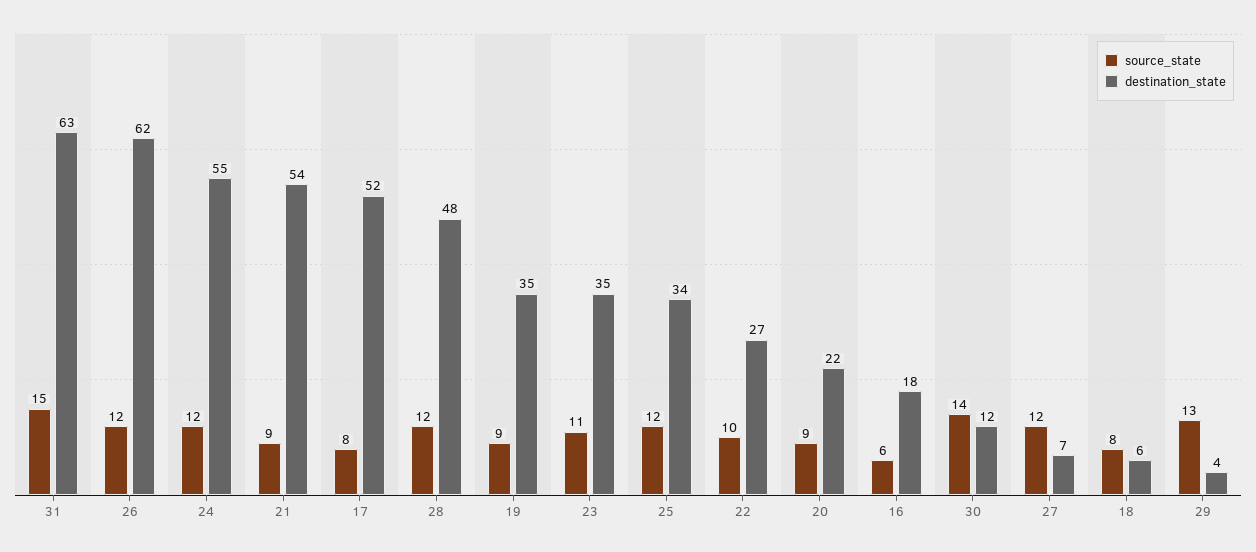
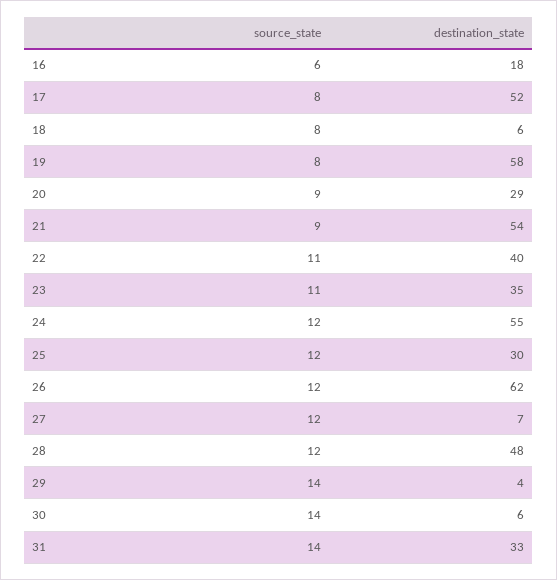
source_state, 31: 15 -> 14
destination_state, 31: 63 -> 33
source_state, 19: 9 -> 8
destination_state, 19: 35 -> 58
destination_state, 25: 34 -> 30
source_state, 22: 10 -> 11
destination_state, 22: 27 -> 40
destination_state, 20: 22 -> 29
destination_state, 30: 12 -> 6
source_state, 29: 13 -> 14

